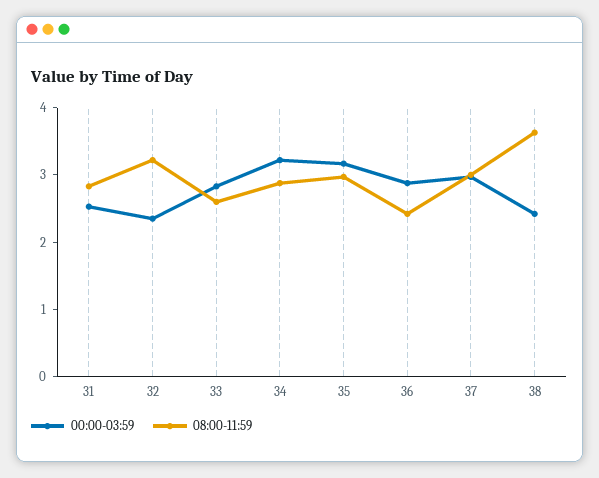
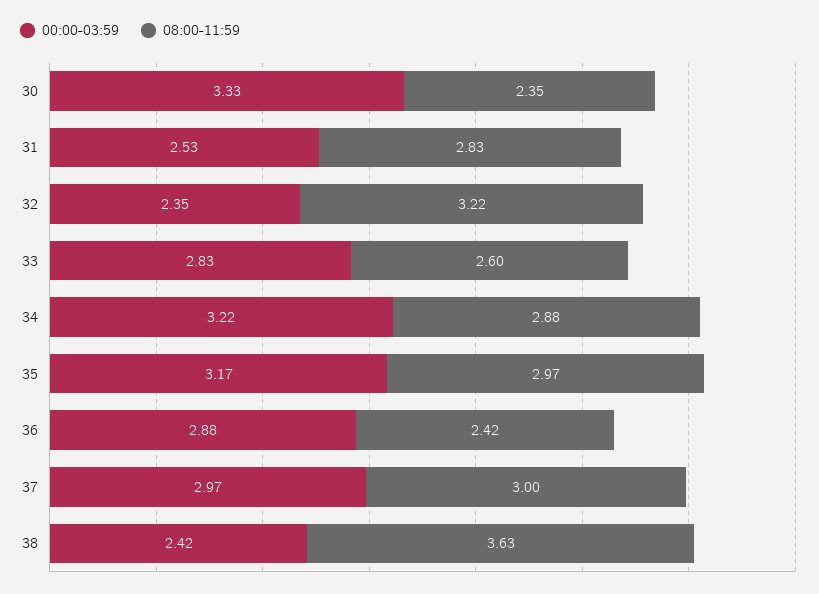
00:00-03:59, 30: none -> 3.33
08:00-11:59, 30: none -> 2.35

